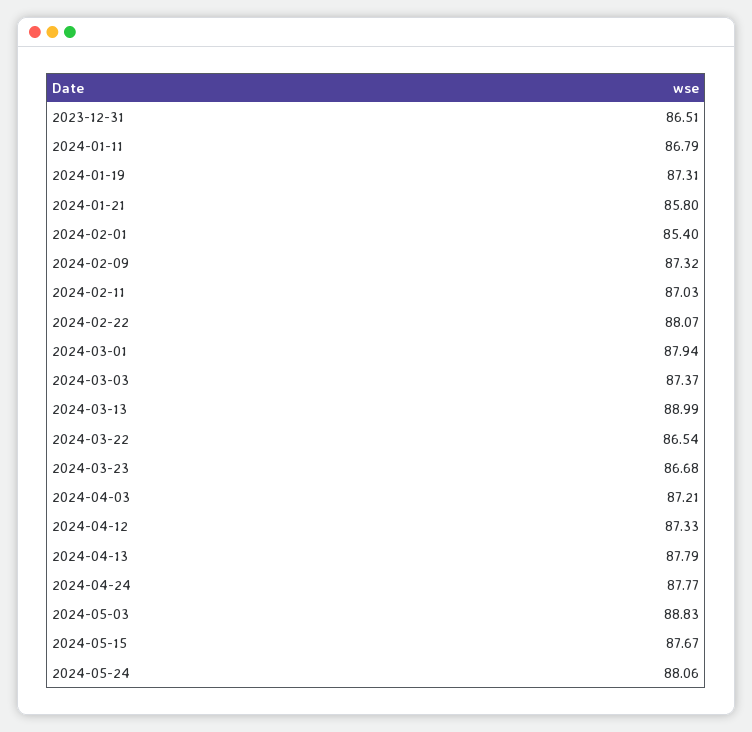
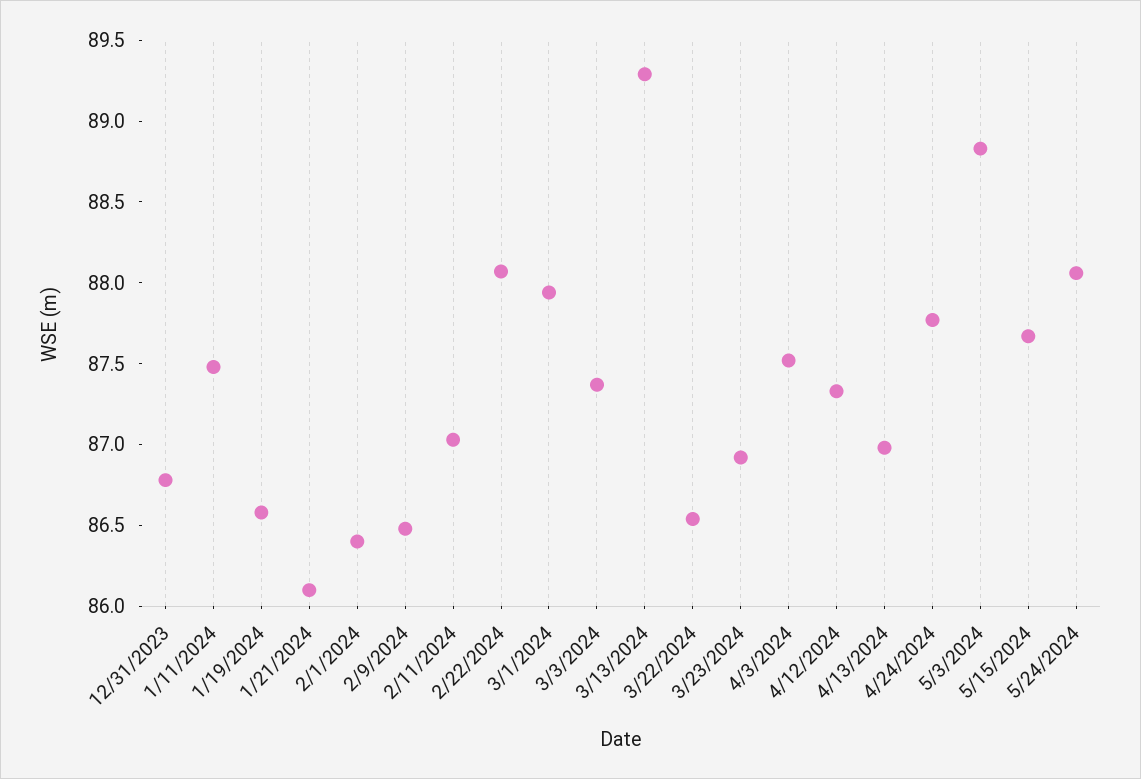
2023-12-31: 86.51 -> 86.8
2024-01-11: 86.79 -> 87.5
2024-01-19: 87.31 -> 86.6
2024-01-21: 85.8 -> 86.1
2024-02-01: 85.4 -> 86.4
2024-02-09: 87.32 -> 86.5
2024-03-13: 88.99 -> 89.3
2024-03-23: 86.68 -> 86.9
2024-04-03: 87.21 -> 87.5
2024-04-13: 87.79 -> 87

